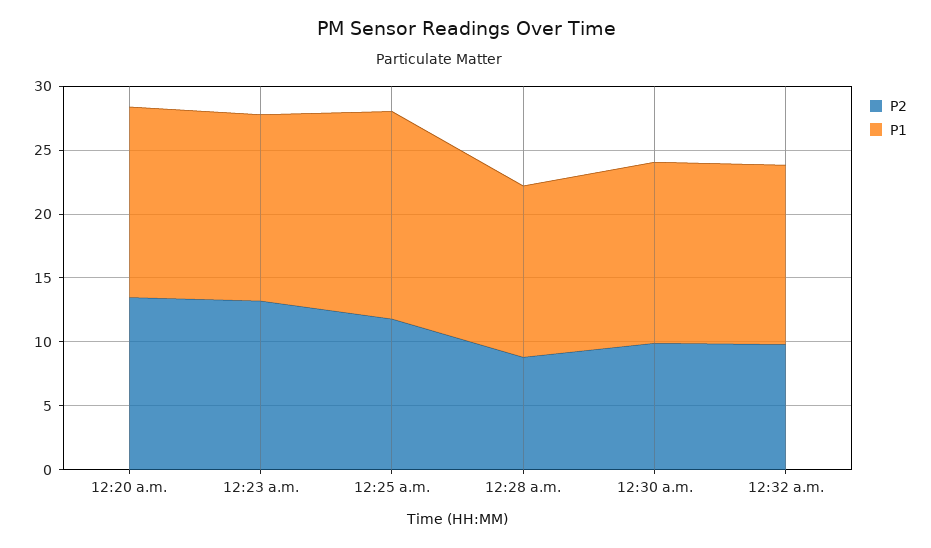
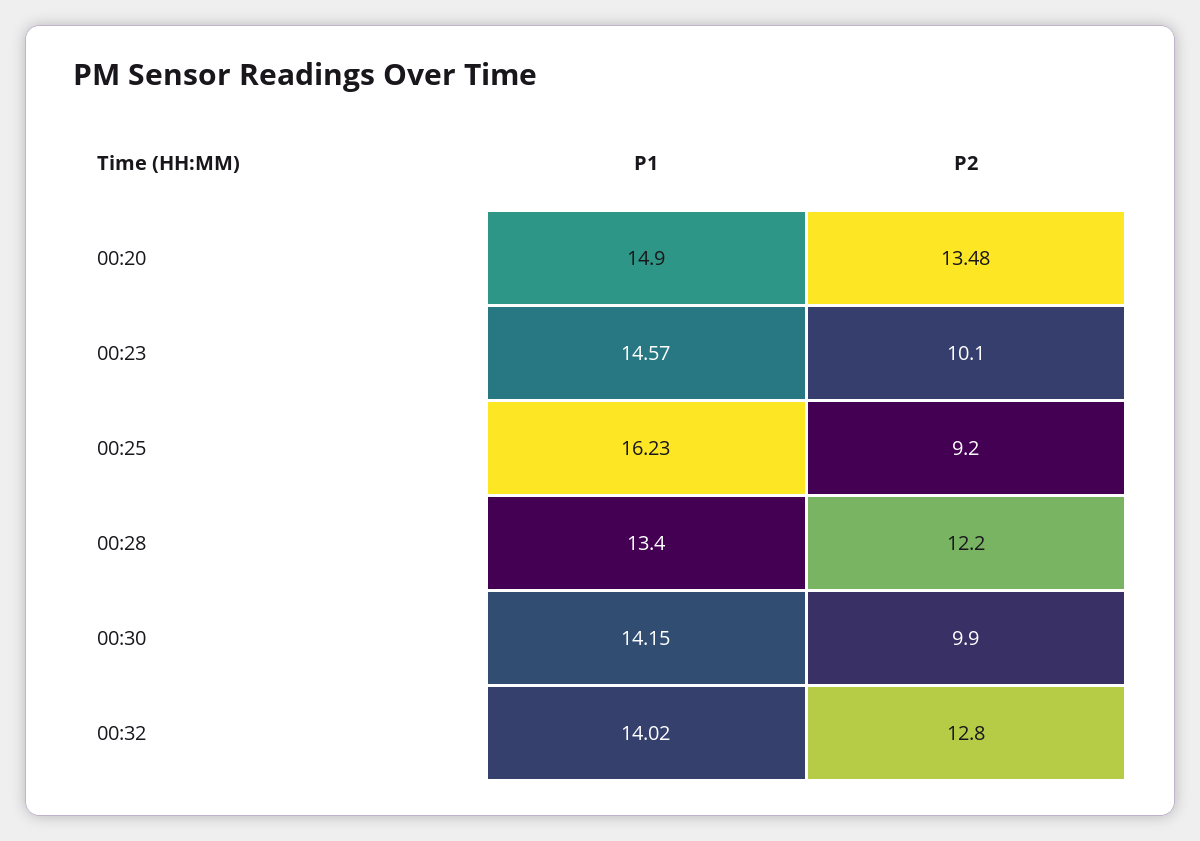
P2, 12:23 a.m.: 13 -> 10.1
P2, 12:25 a.m.: 12 -> 9.2
P2, 12:28 a.m.: 9 -> 12.2
P2, 12:32 a.m.: 10 -> 12.8

